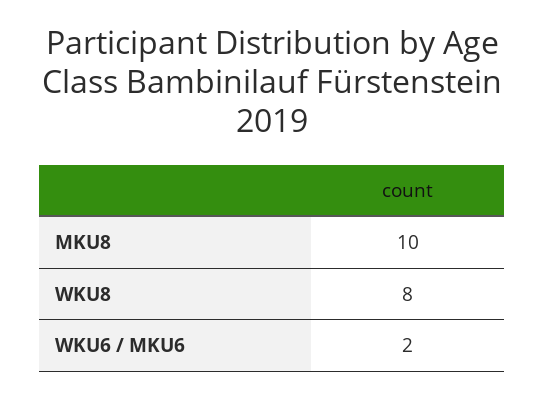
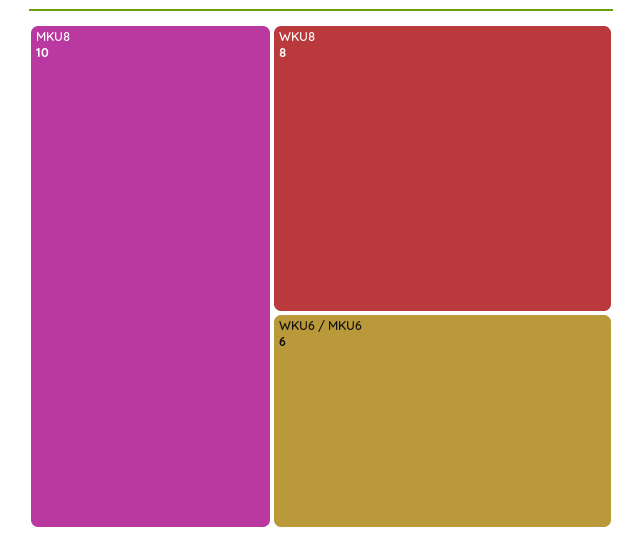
WKU6 / MKU6: 2 -> 6

